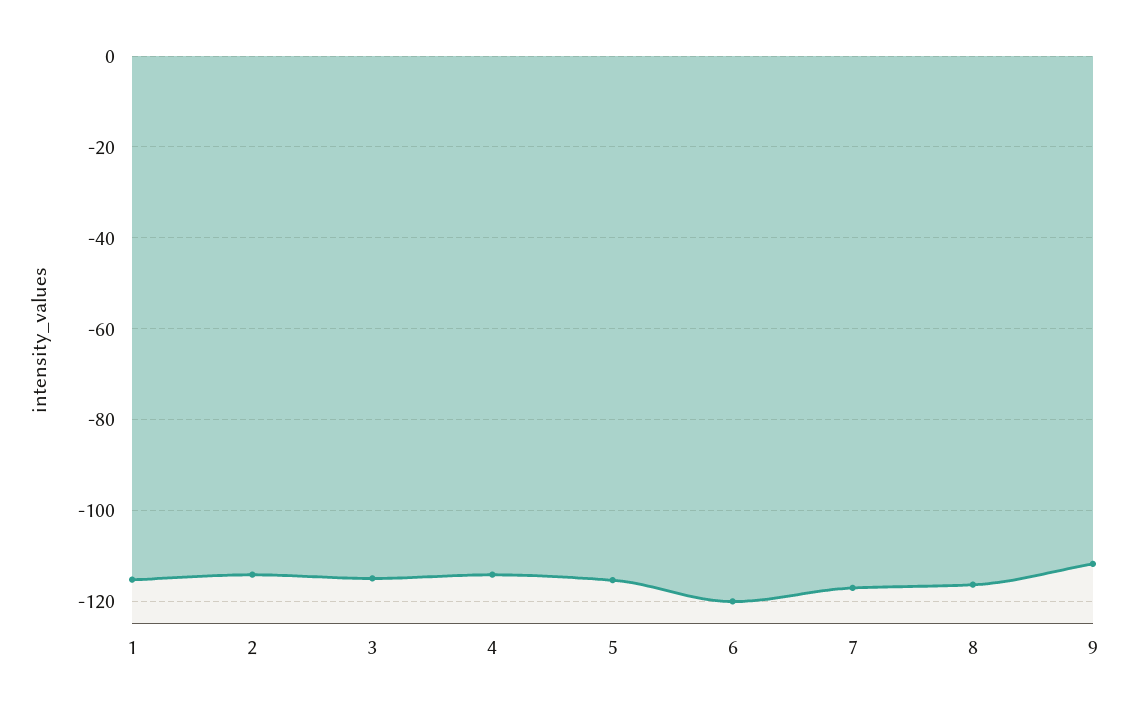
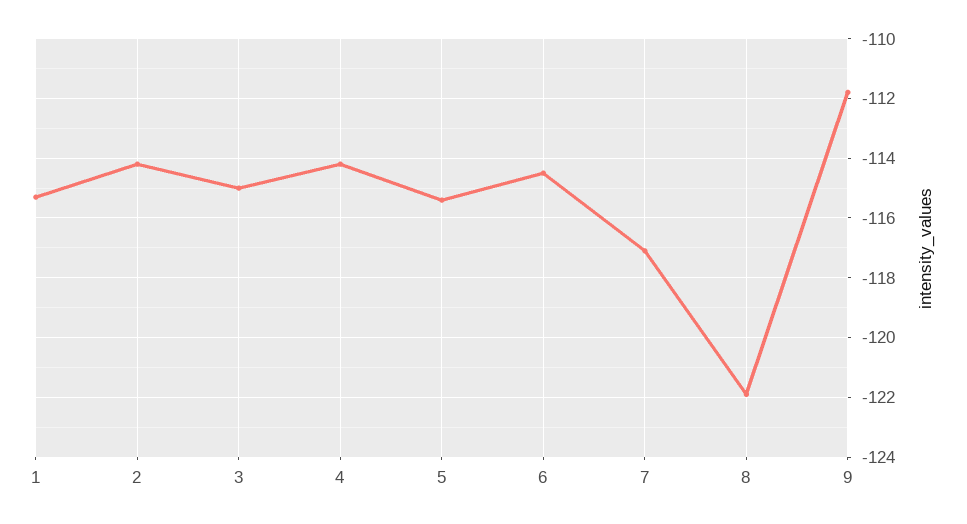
6: -120 -> -114.5
8: -116 -> -122

